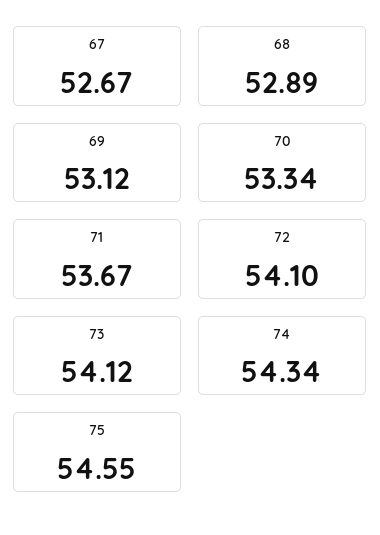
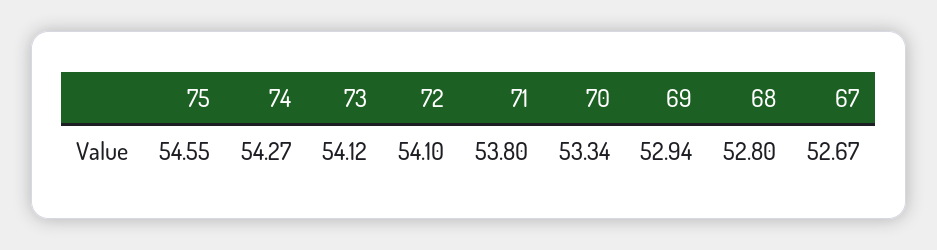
68: 52.89 -> 52.8
69: 53.12 -> 52.94
71: 53.67 -> 53.8
74: 54.34 -> 54.27

